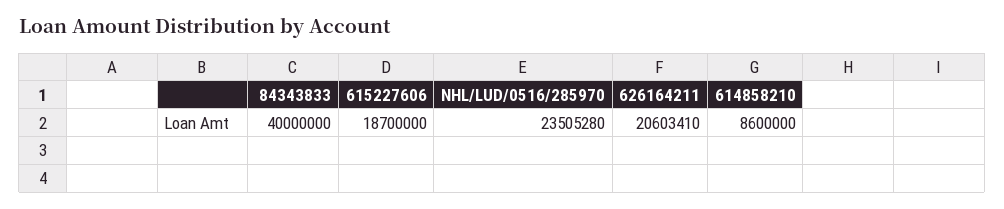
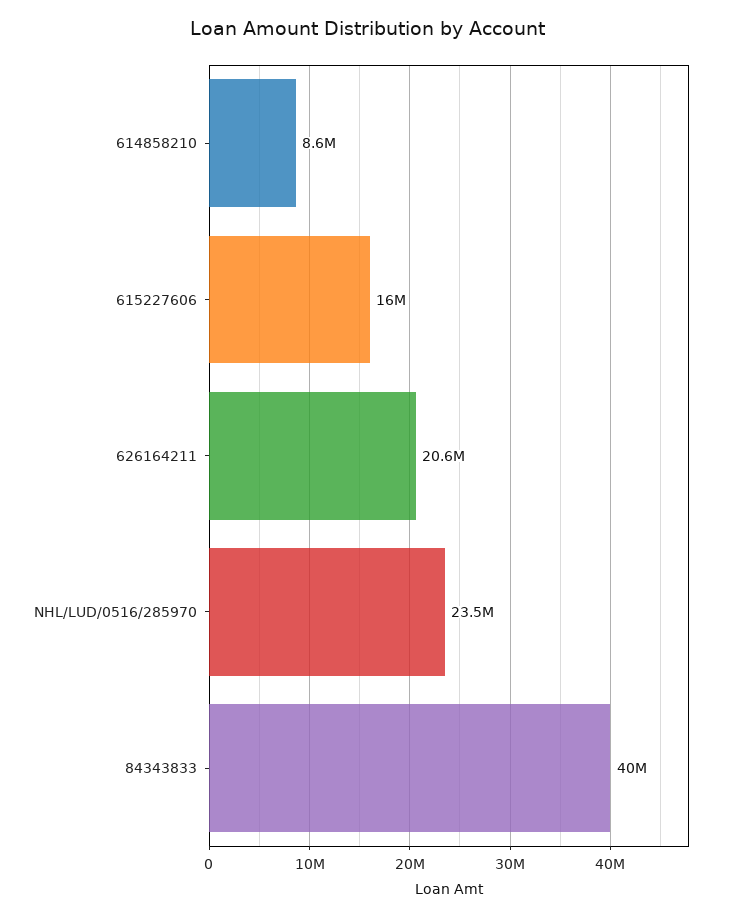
615227606: 18700000 -> 16000000

